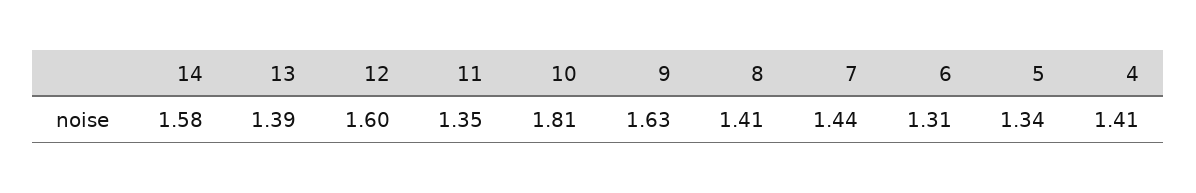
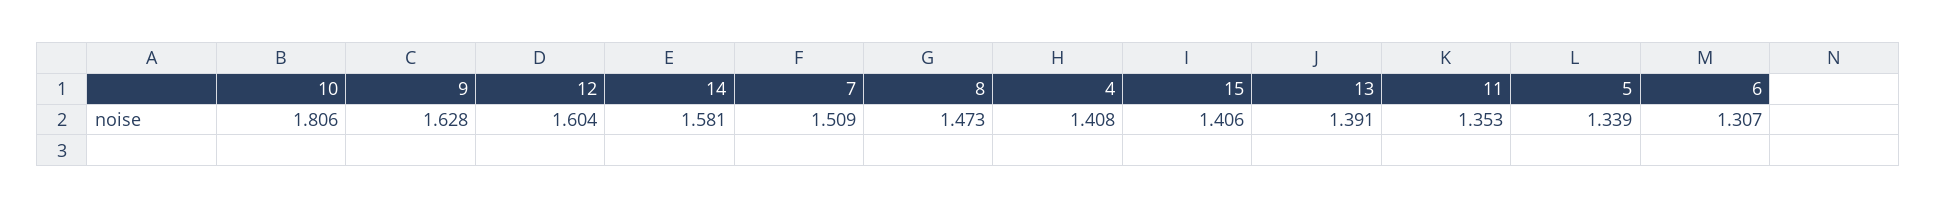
8: 1.41 -> 1.473
7: 1.44 -> 1.509
15: none -> 1.406

